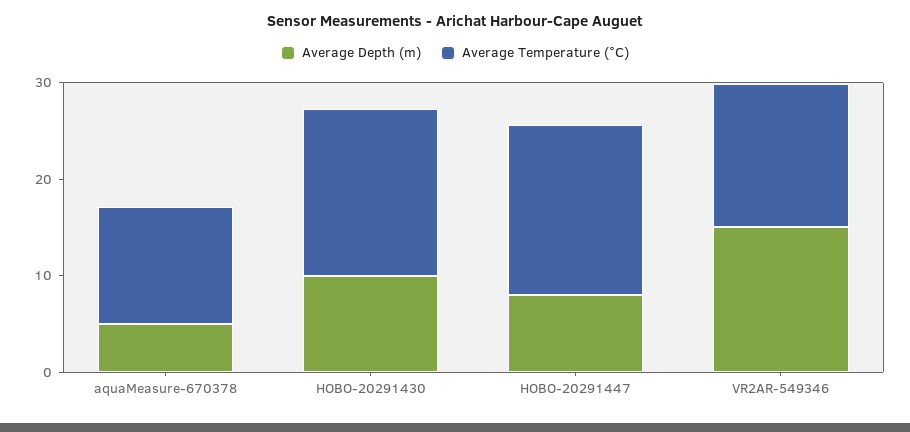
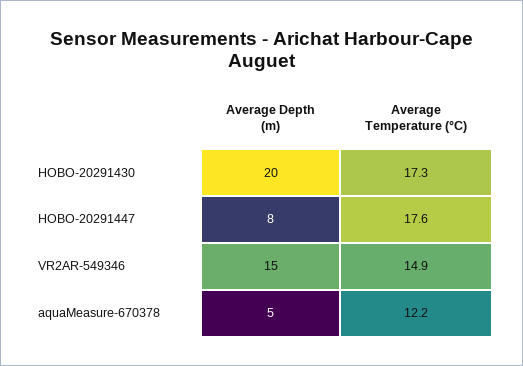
Average Depth (m), HOBO-20291430: 10 -> 20

